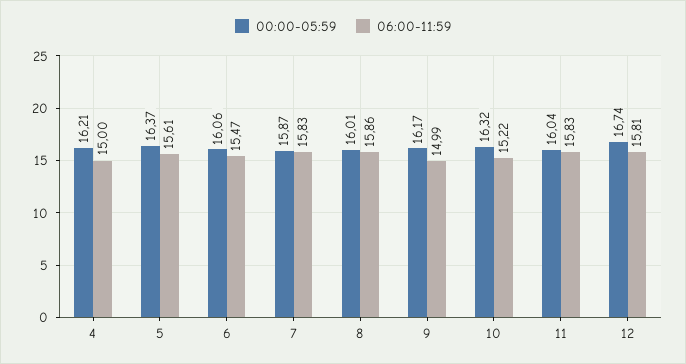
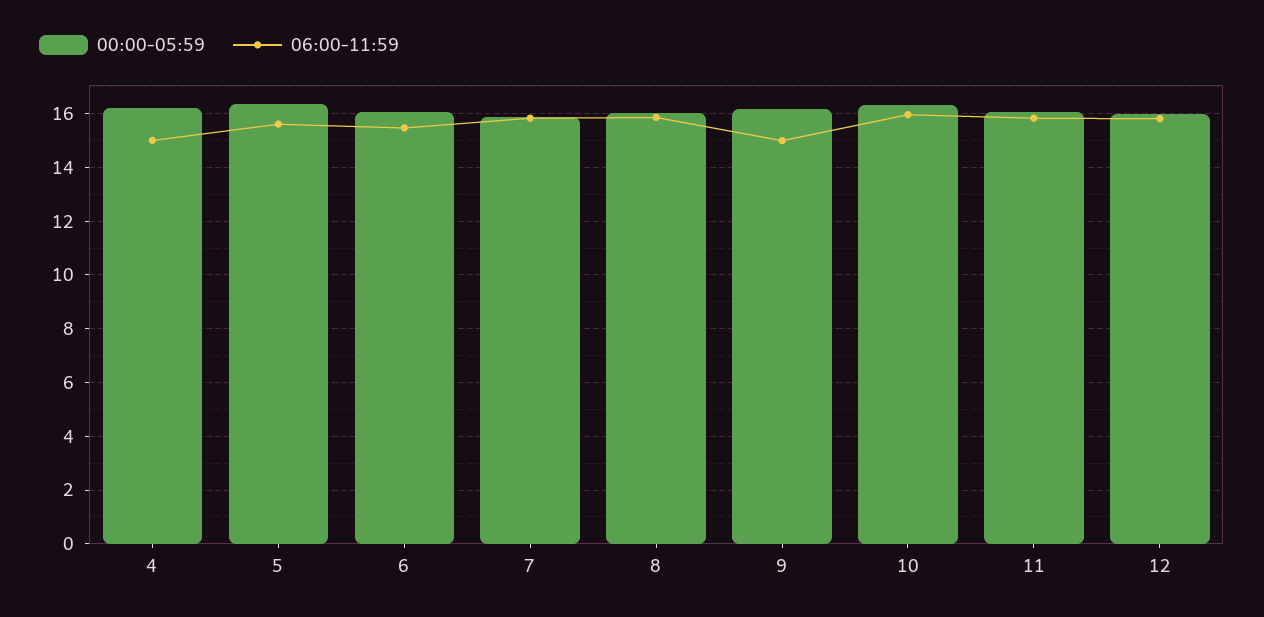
06:00-11:59, 10: 15.22 -> 16
00:00-05:59, 12: 16.74 -> 16

